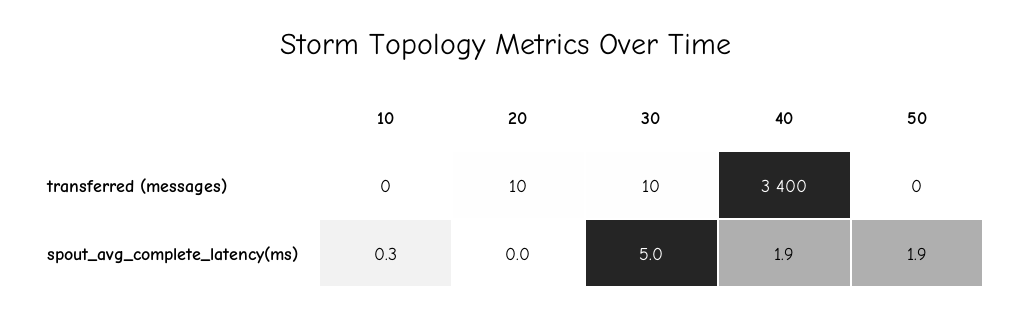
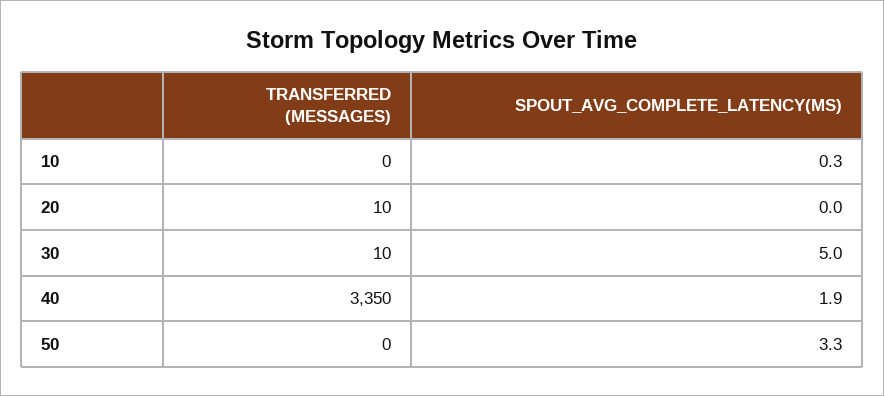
40, transferred (messages): 3400 -> 3350
50, spout_avg_complete_latency(ms): 1.9 -> 3.3

